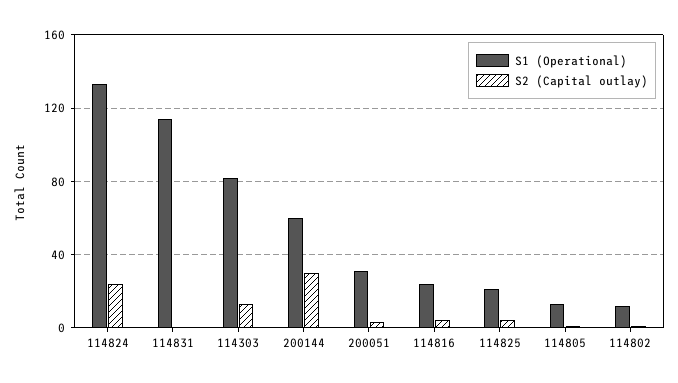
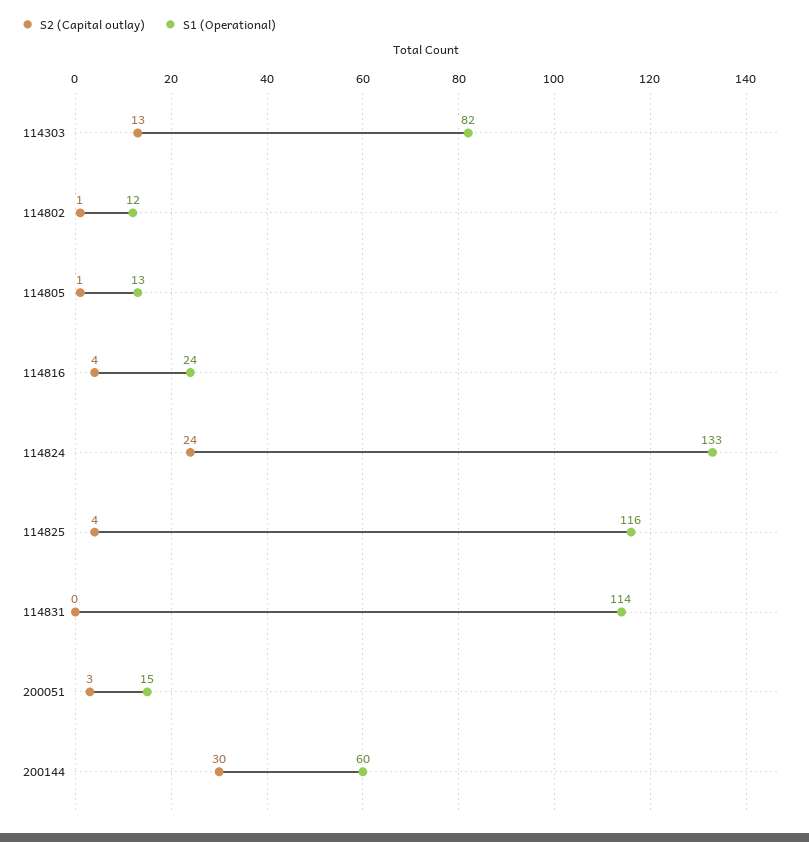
S1 (Operational), 200051: 30 -> 15
S1 (Operational), 114825: 20 -> 116

